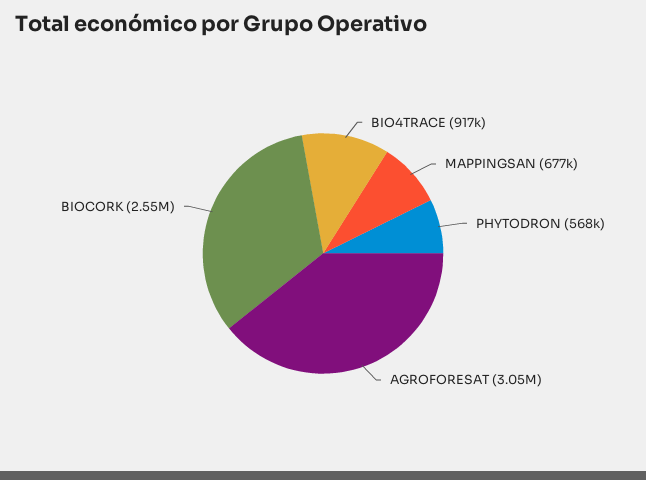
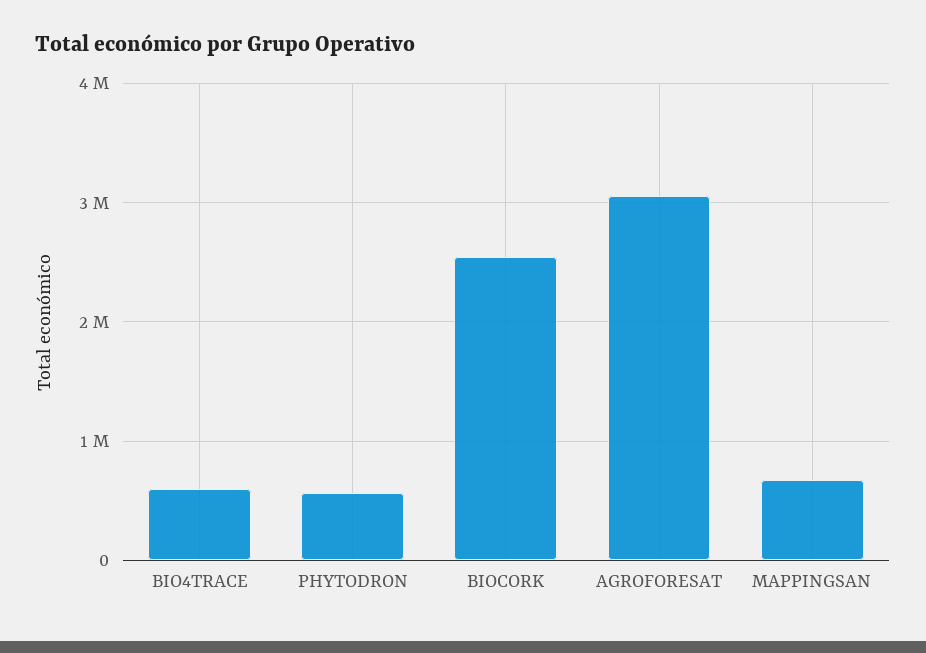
BIO4TRACE: 917000 -> 600000

